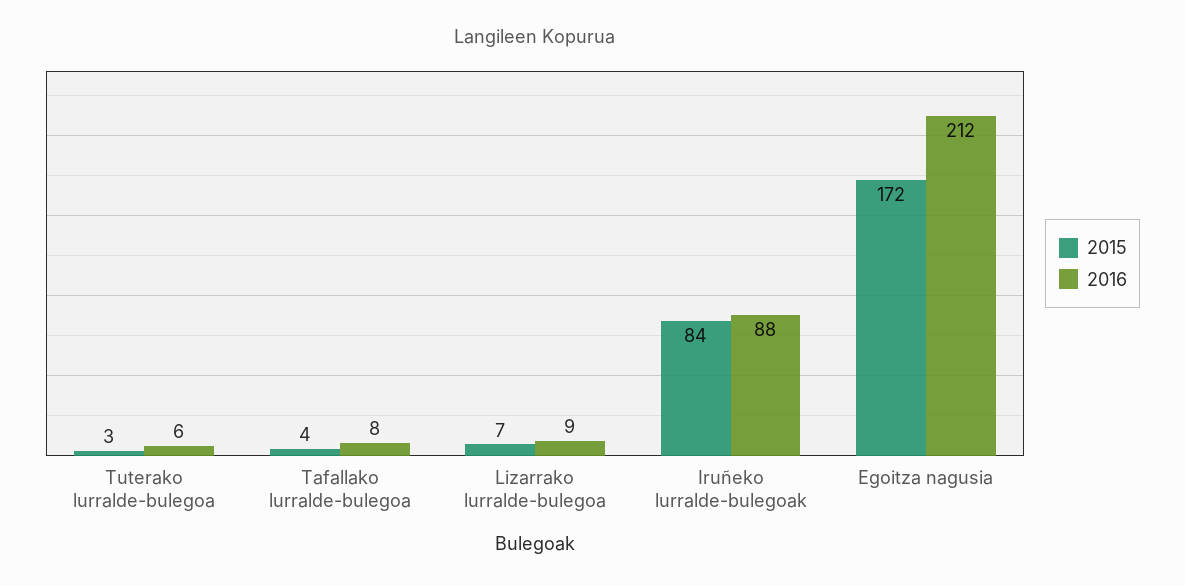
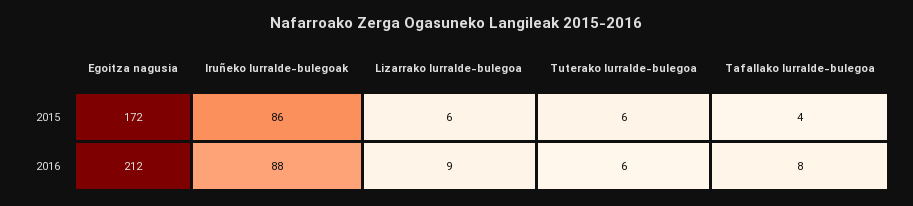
2015, Tuterako lurralde-bulegoa: 3 -> 6
2015, Lizarrako lurralde-bulegoa: 7 -> 6
2015, Iruñeko lurralde-bulegoak: 84 -> 86

